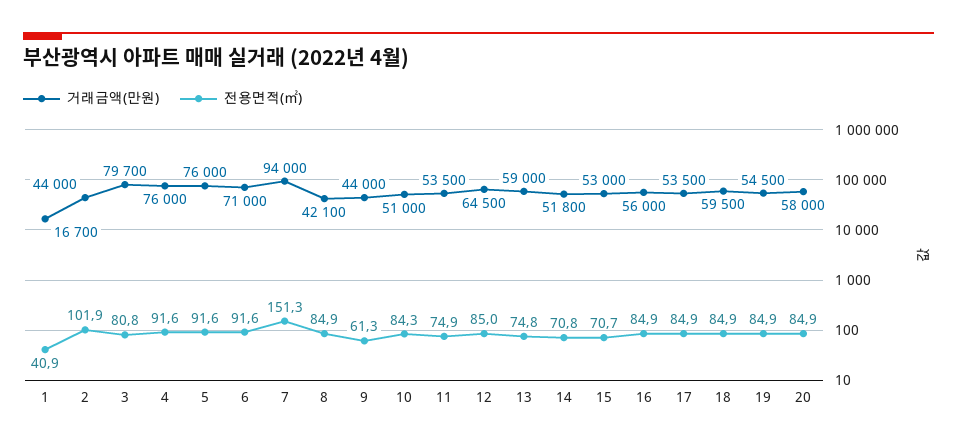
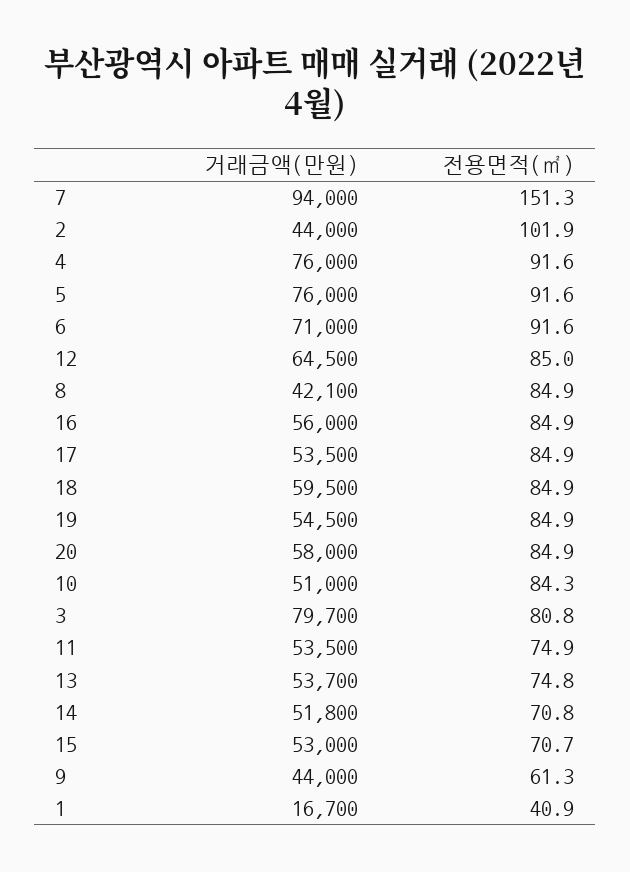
거래금액(만원), 13: 59000 -> 53700

